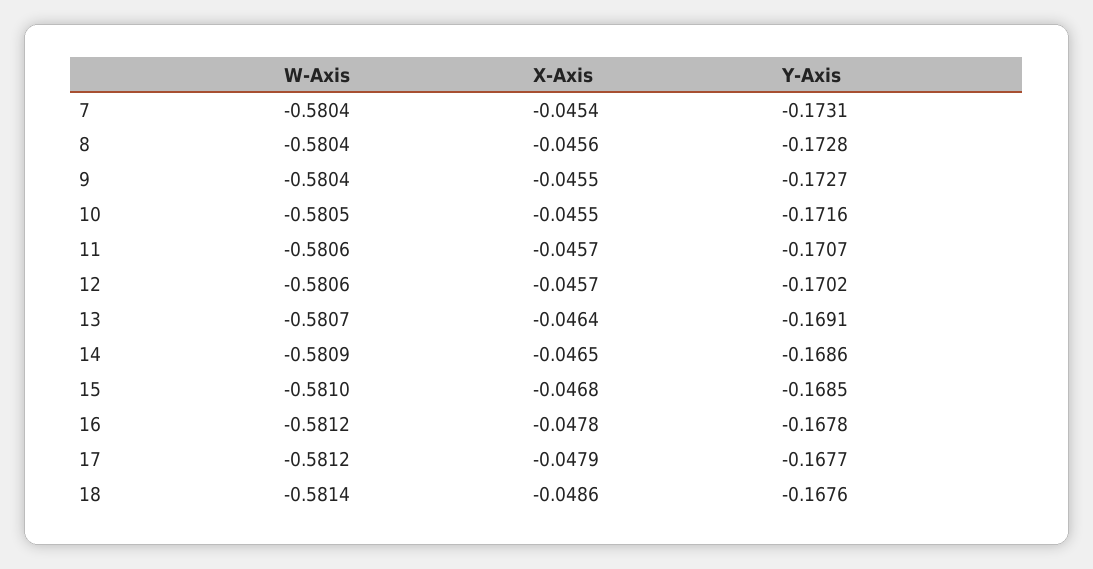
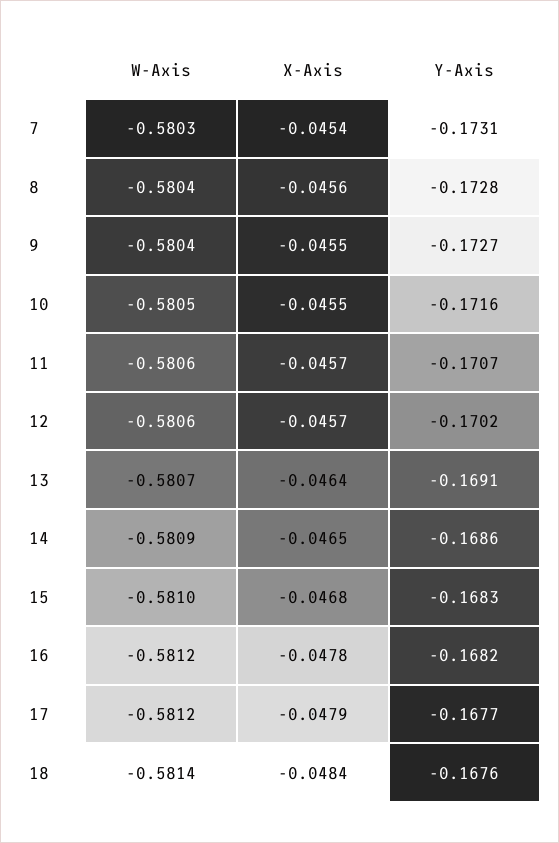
W-Axis, 7: -0.5804 -> -0.5803
Y-Axis, 15: -0.1685 -> -0.1683
Y-Axis, 16: -0.1678 -> -0.1682
X-Axis, 18: -0.0486 -> -0.0484

